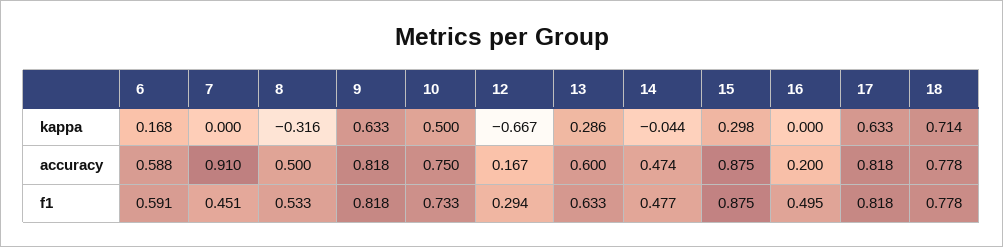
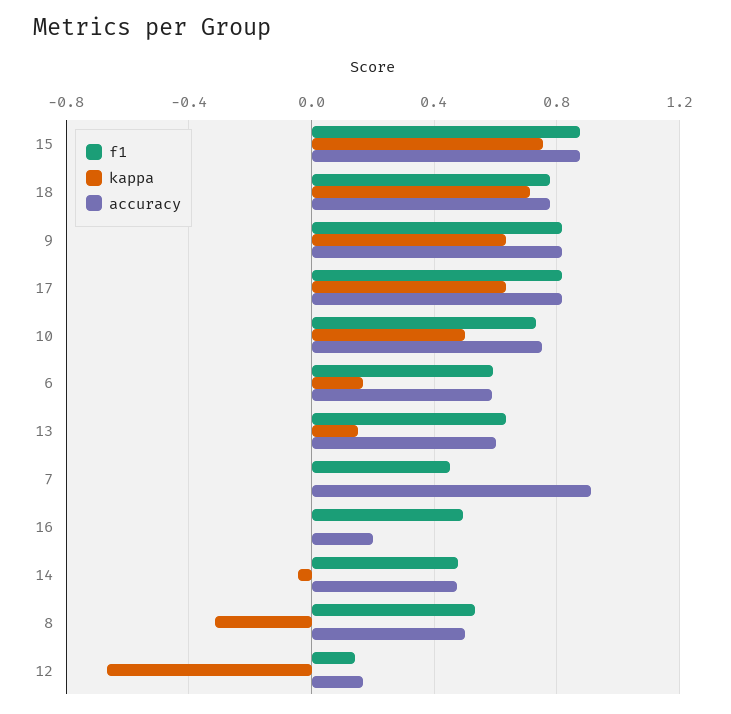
kappa, 13: 0.286 -> 0.15
kappa, 15: 0.298 -> 0.75
f1, 12: 0.294 -> 0.15

